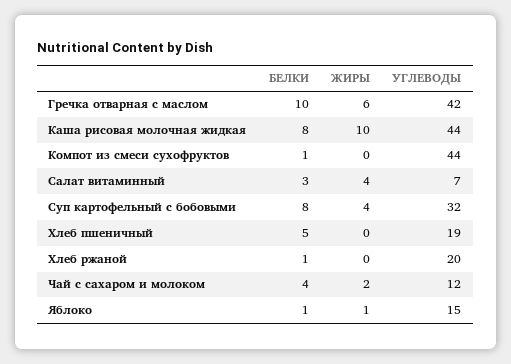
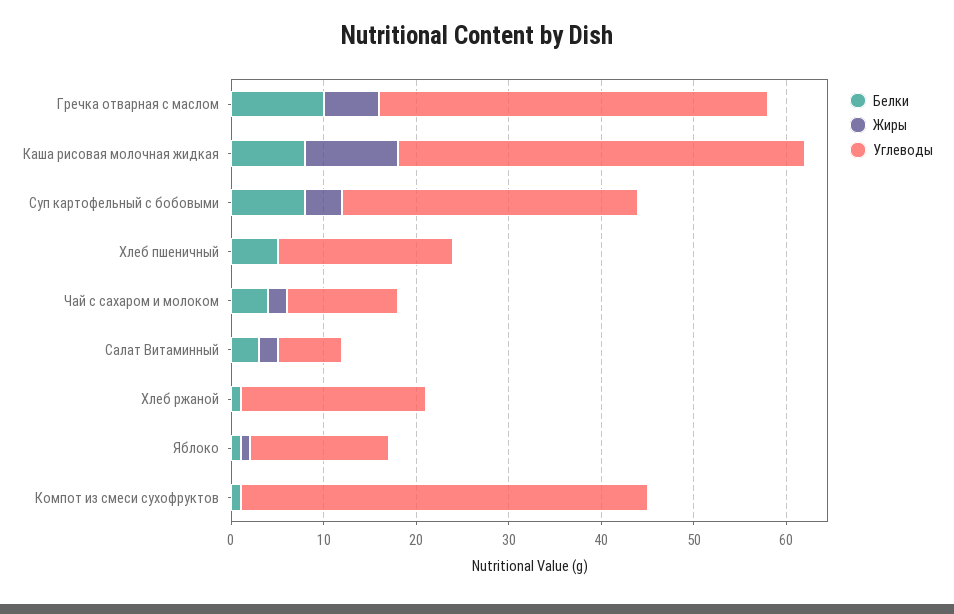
ЖИРЫ, Салат витаминный: 4 -> 2

